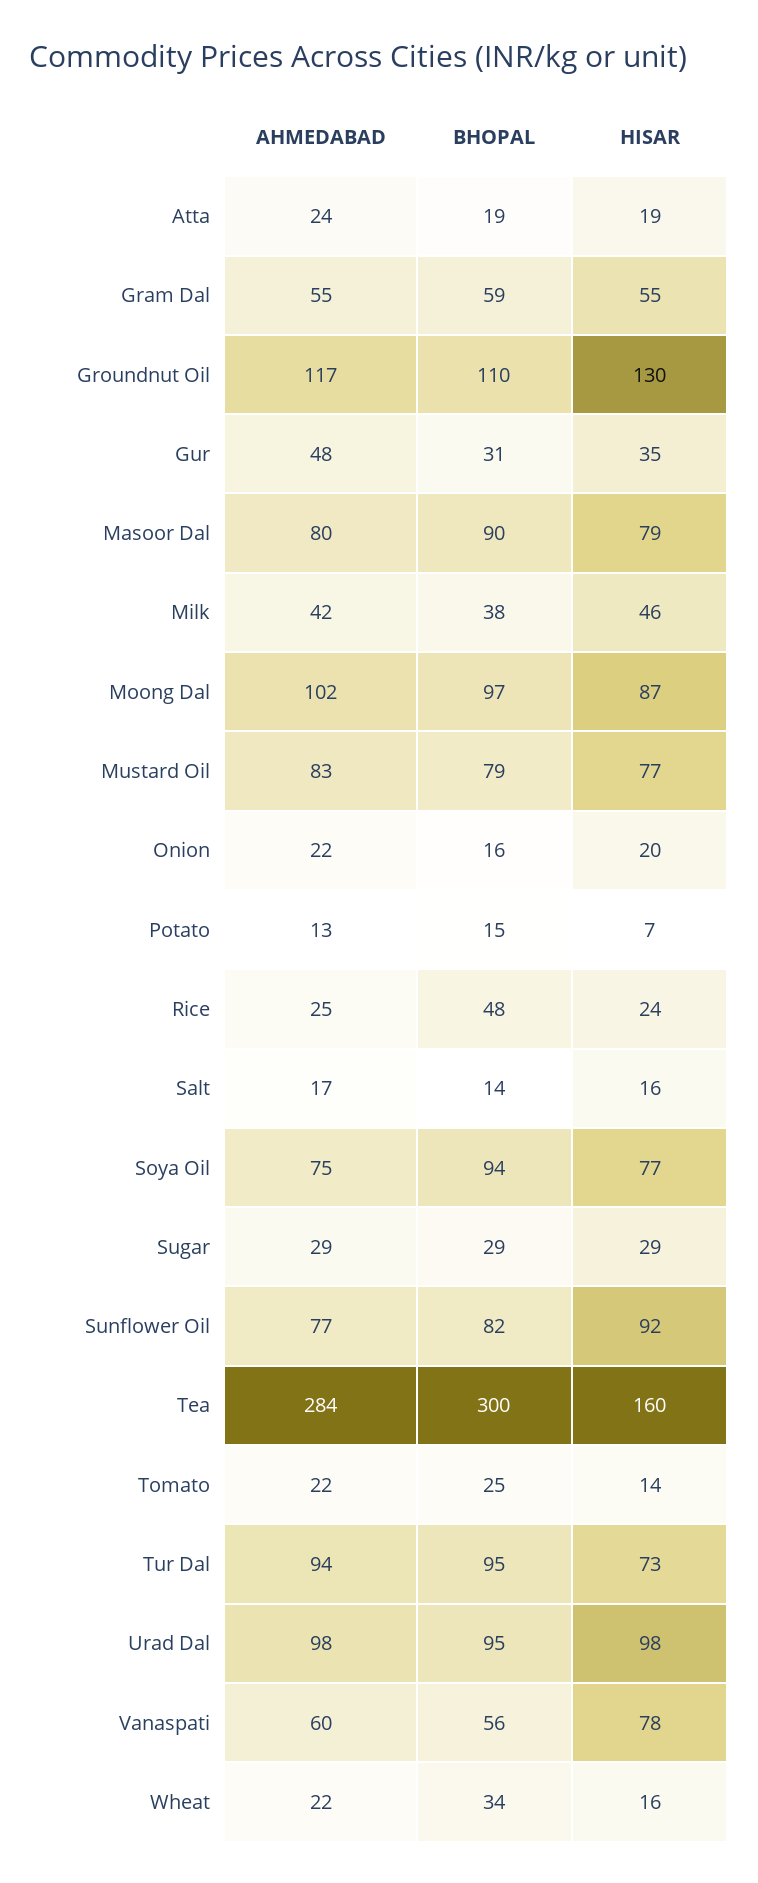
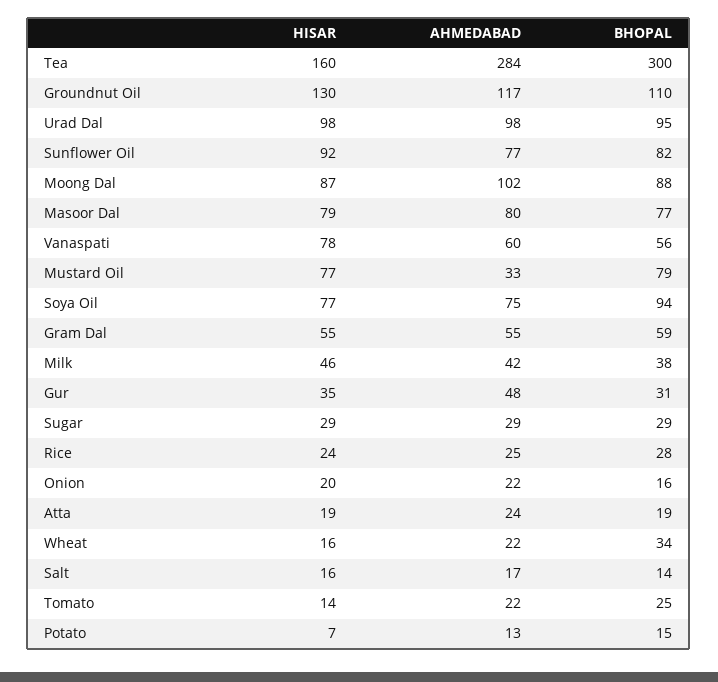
BHOPAL, Masoor Dal: 90 -> 77
BHOPAL, Moong Dal: 97 -> 88
AHMEDABAD, Mustard Oil: 83 -> 33
BHOPAL, Rice: 48 -> 28
AHMEDABAD, Tur Dal: 94 -> none
BHOPAL, Tur Dal: 95 -> none
HISAR, Tur Dal: 73 -> none

